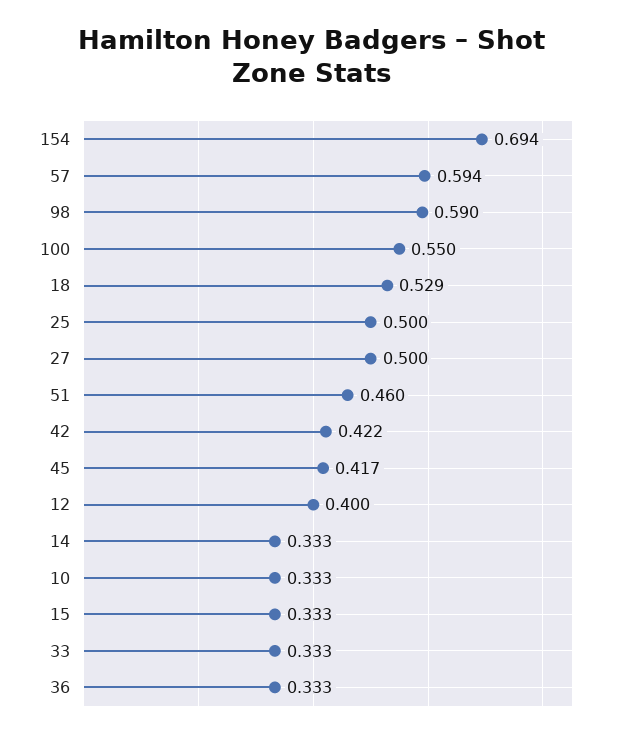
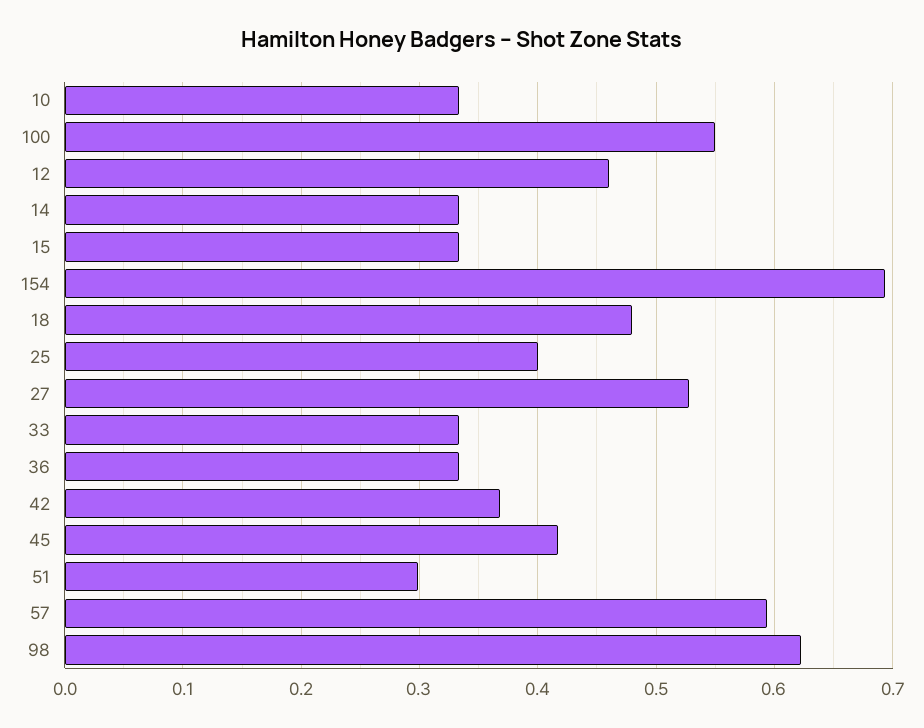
98: 0.59 -> 0.62
18: 0.529 -> 0.48
25: 0.5 -> 0.4
27: 0.5 -> 0.53
51: 0.46 -> 0.3
42: 0.422 -> 0.37
12: 0.4 -> 0.46

